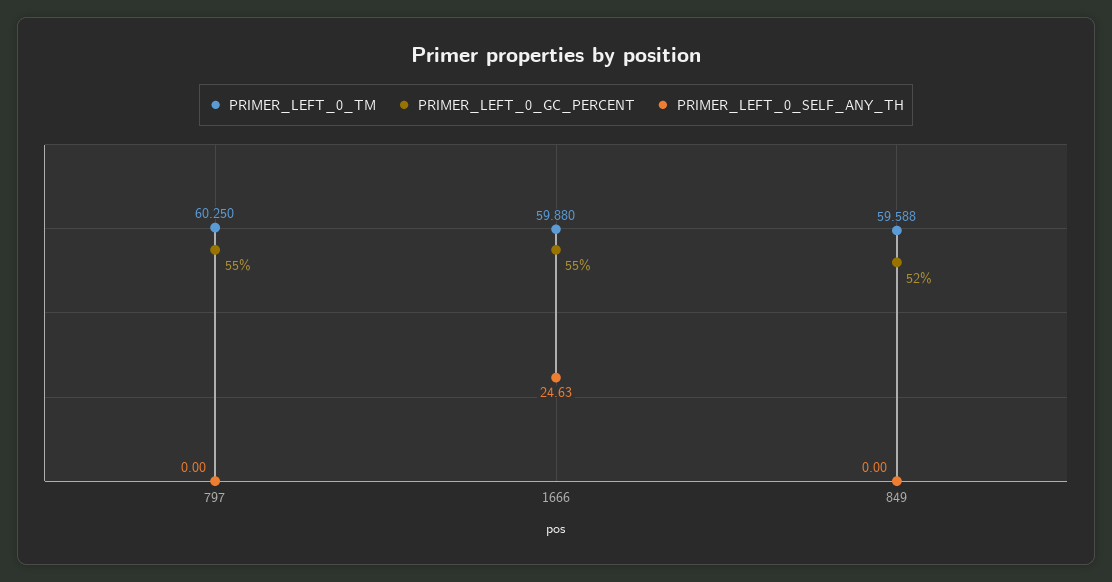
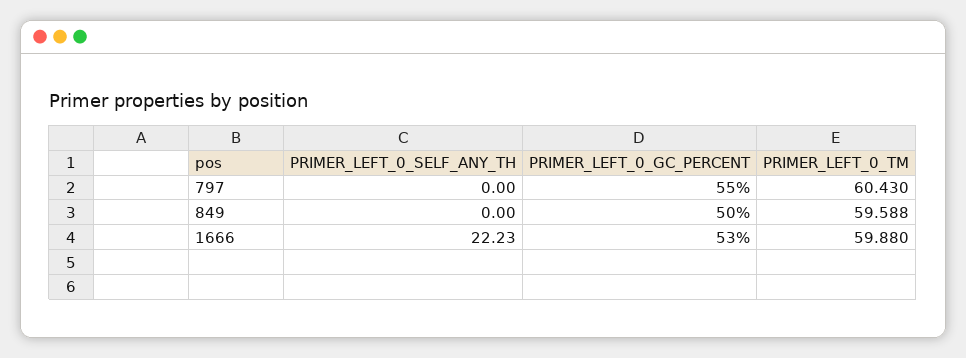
PRIMER_LEFT_0_TM, 797: 60.25 -> 60.43
PRIMER_LEFT_0_GC_PERCENT, 1666: 55 -> 53
PRIMER_LEFT_0_SELF_ANY_TH, 1666: 24.63 -> 22.23
PRIMER_LEFT_0_GC_PERCENT, 849: 52 -> 50

